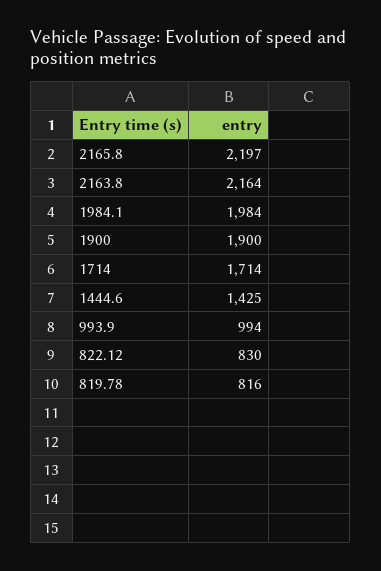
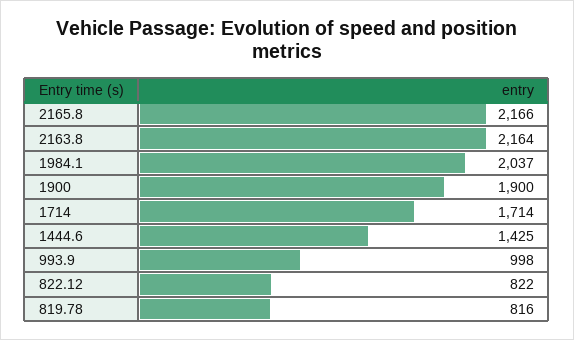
2165.8: 2197 -> 2166
1984.1: 1984 -> 2037
993.9: 994 -> 998
822.12: 830 -> 822

